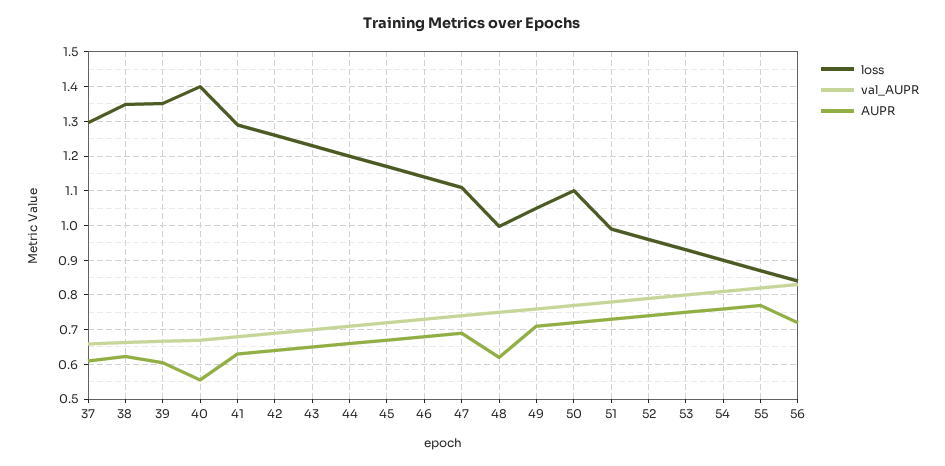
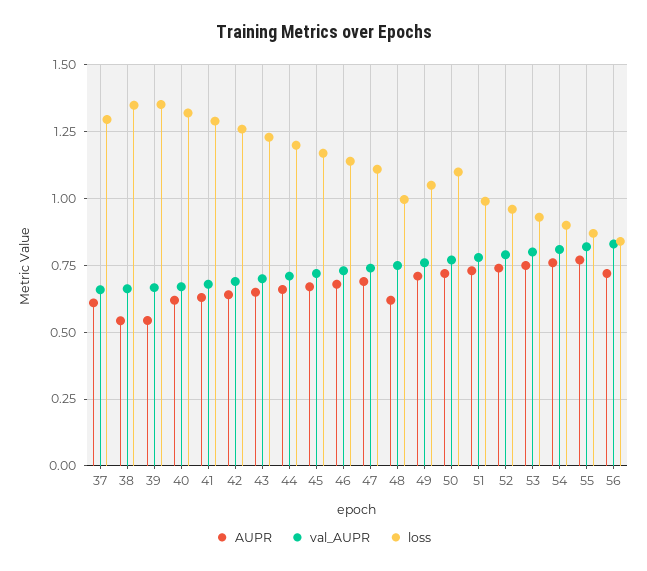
AUPR, 38: 0.62 -> 0.55
AUPR, 39: 0.6 -> 0.55
loss, 40: 1.4 -> 1.325
AUPR, 40: 0.56 -> 0.625

